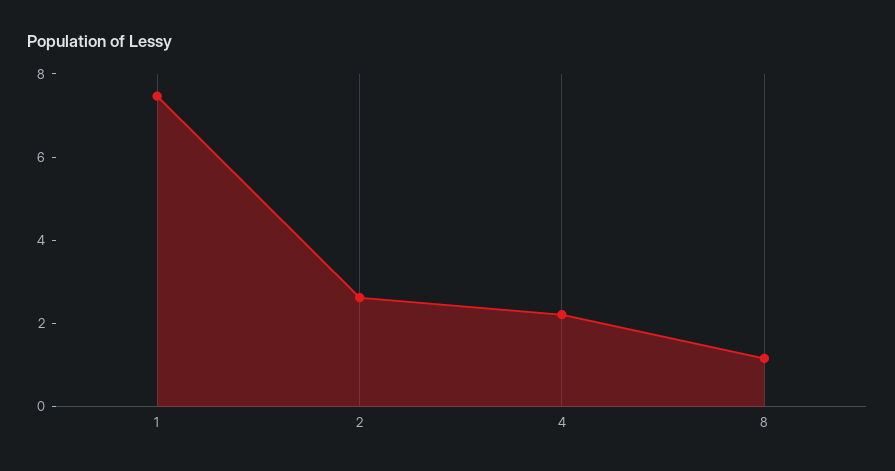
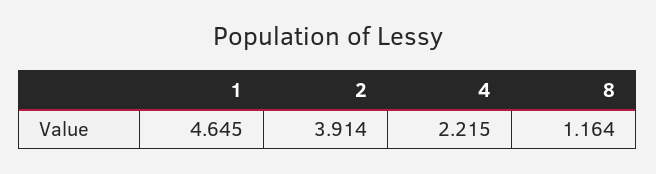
1: 7.5 -> 4.645
2: 2.5 -> 3.914

